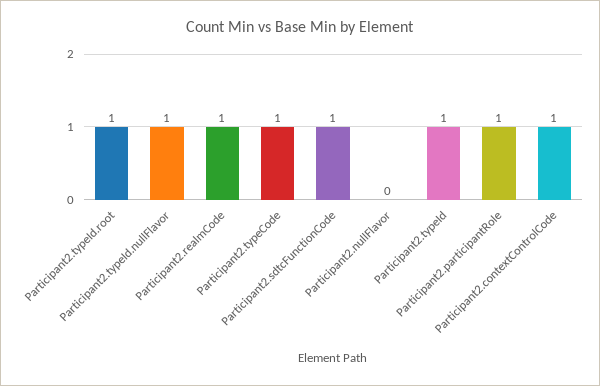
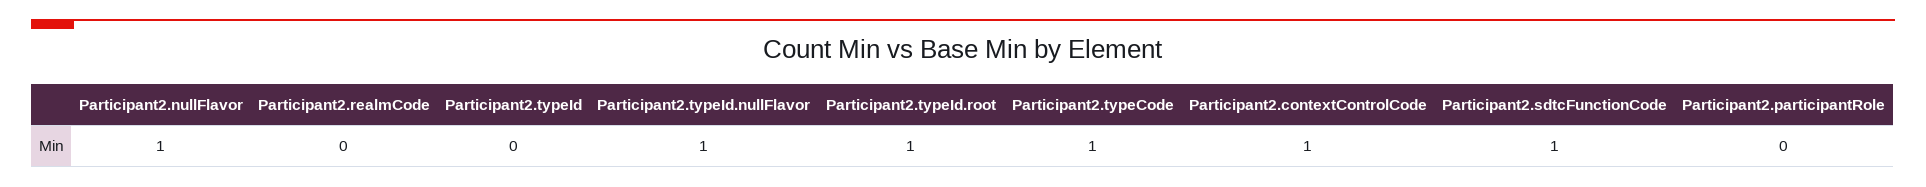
Participant2.realmCode: 1 -> 0
Participant2.nullFlavor: 0 -> 1
Participant2.typeId: 1 -> 0
Participant2.participantRole: 1 -> 0

